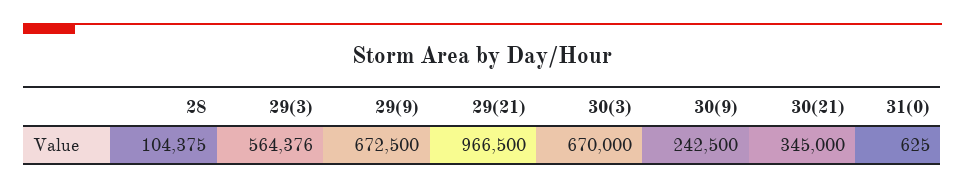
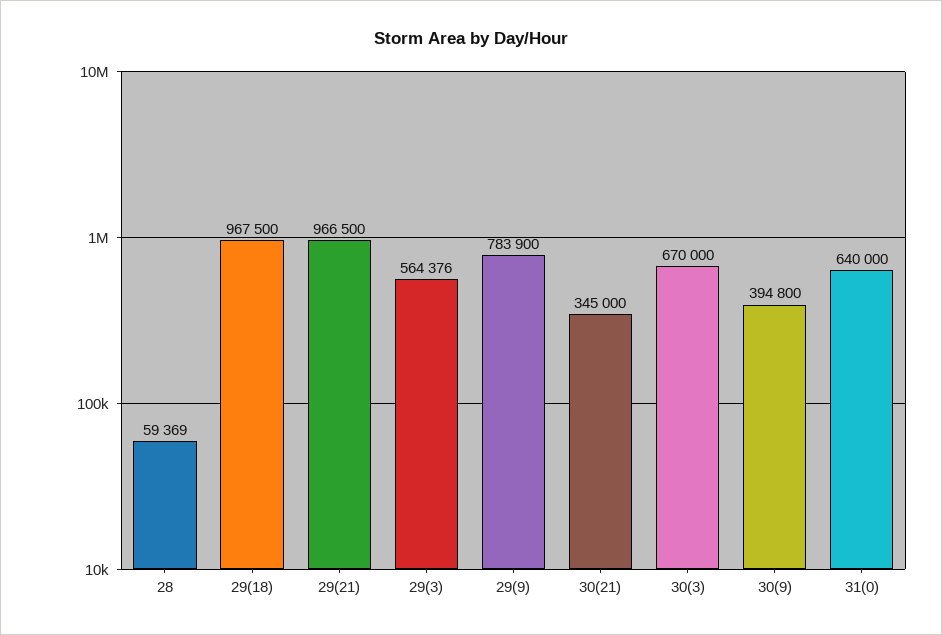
28: 104375 -> 59369
29(9): 672500 -> 783900
30(9): 242500 -> 394800
31(0): 625 -> 640000
29(18): none -> 967500

